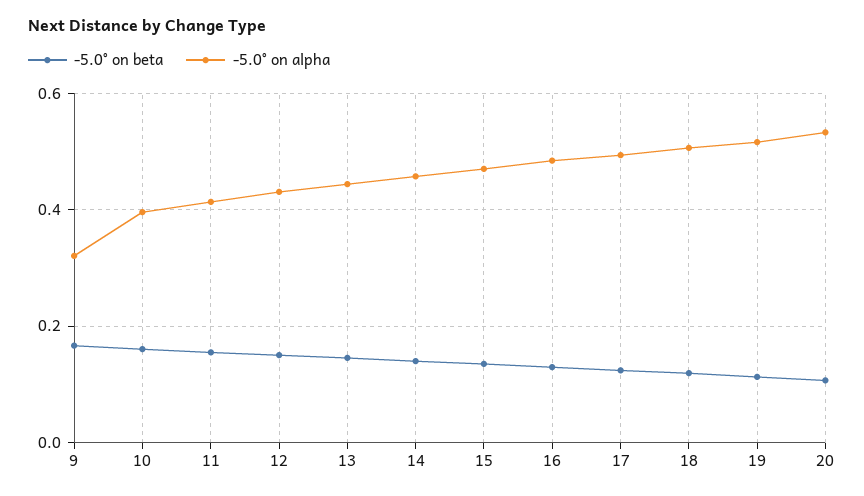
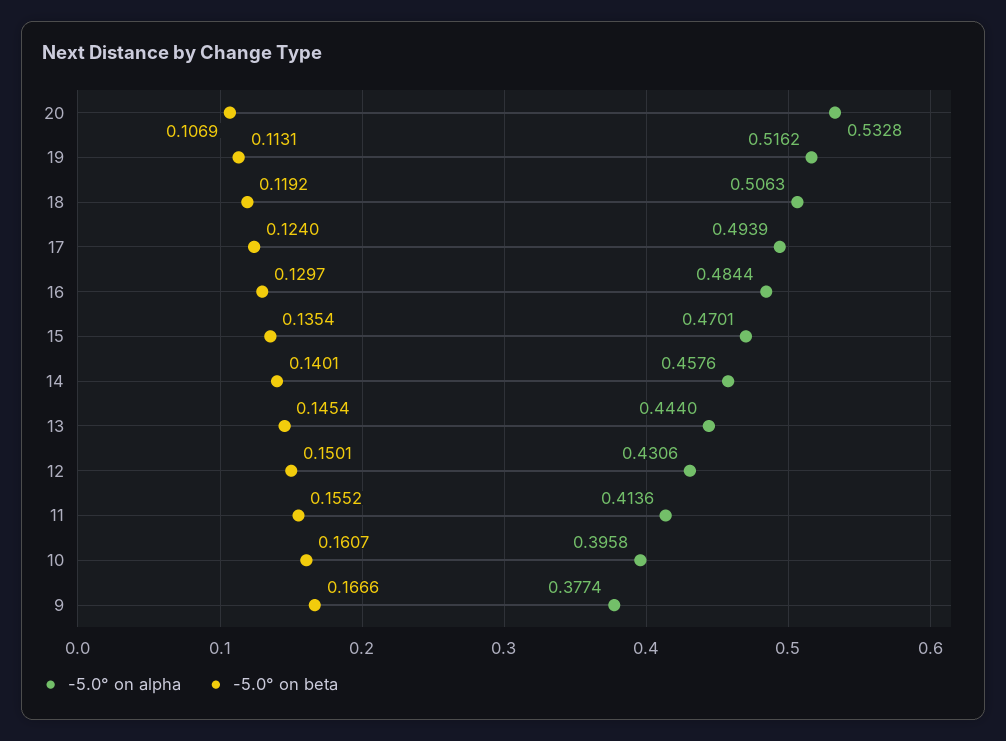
-5.0° on alpha, 9: 0.32 -> 0.3774

